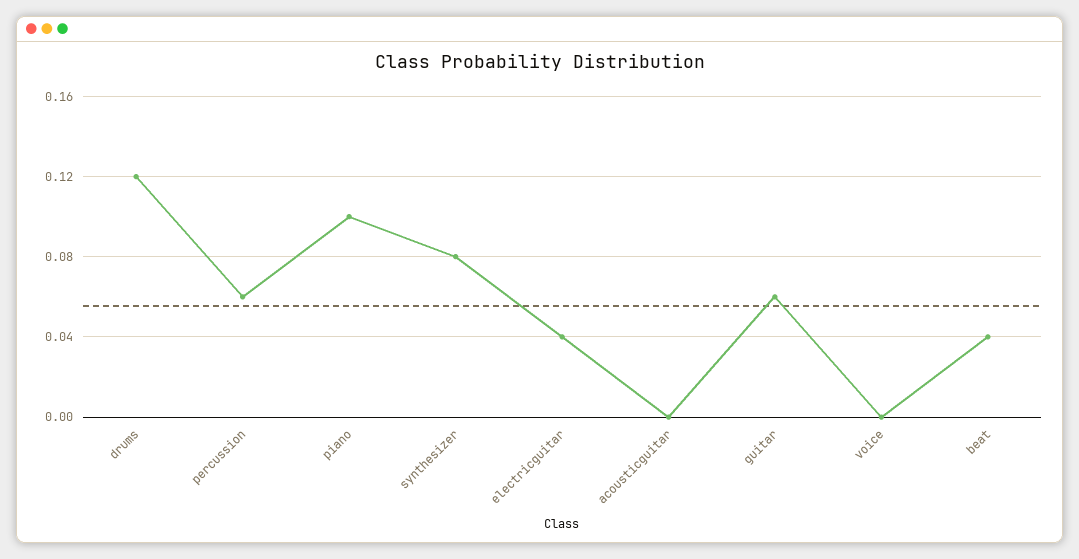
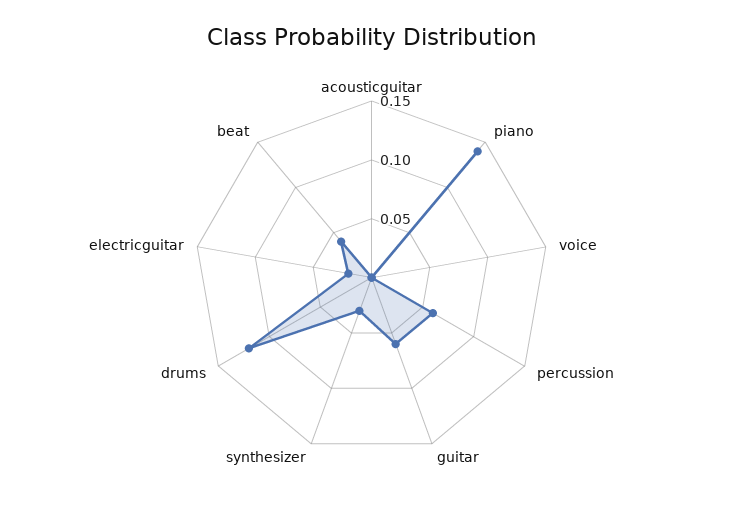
piano: 0.1 -> 0.14
synthesizer: 0.08 -> 0.03
electricguitar: 0.04 -> 0.02

